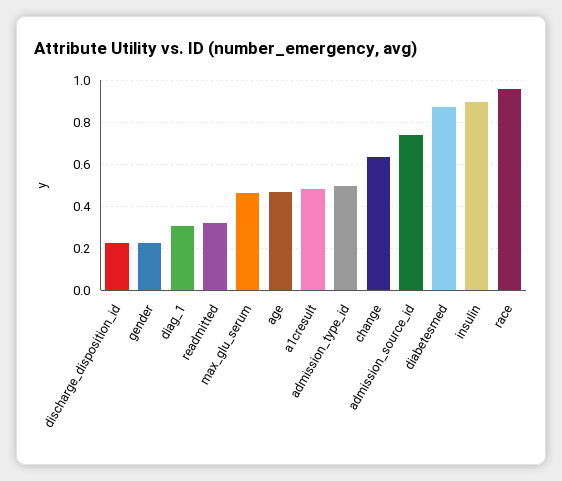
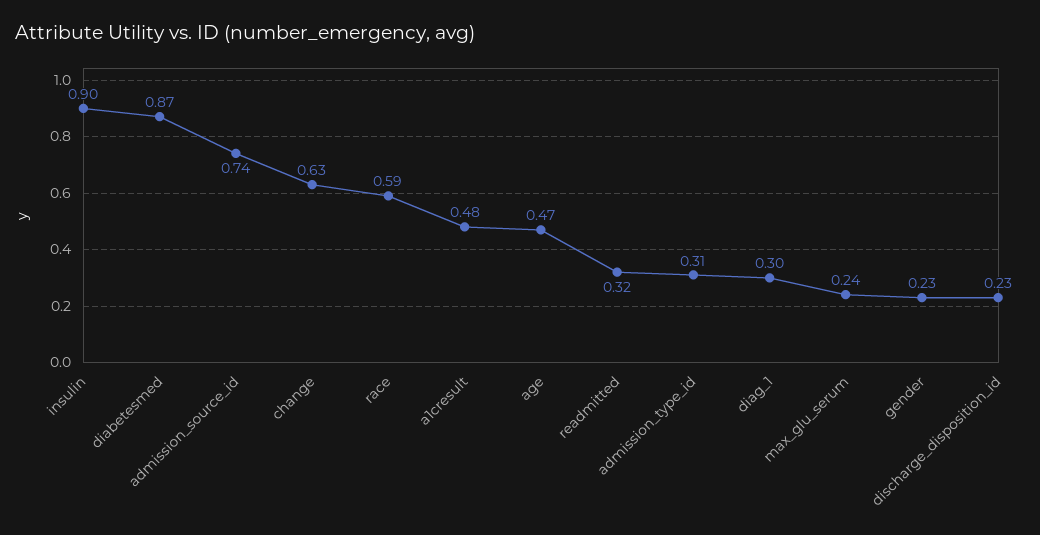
max_glu_serum: 0.45 -> 0.24
admission_type_id: 0.5 -> 0.31
race: 0.95 -> 0.59

